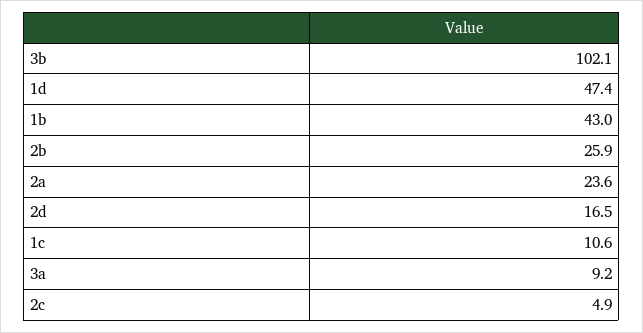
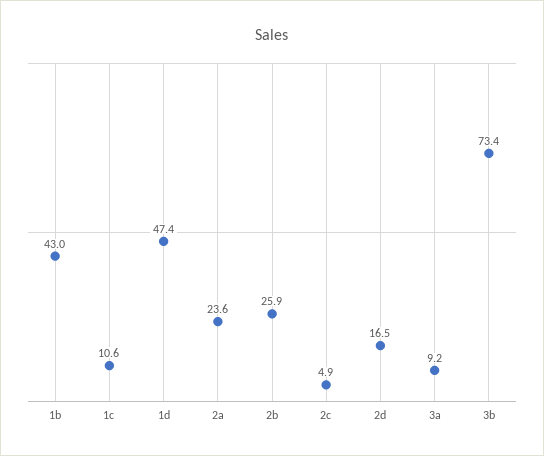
3b: 102.1 -> 73.4

